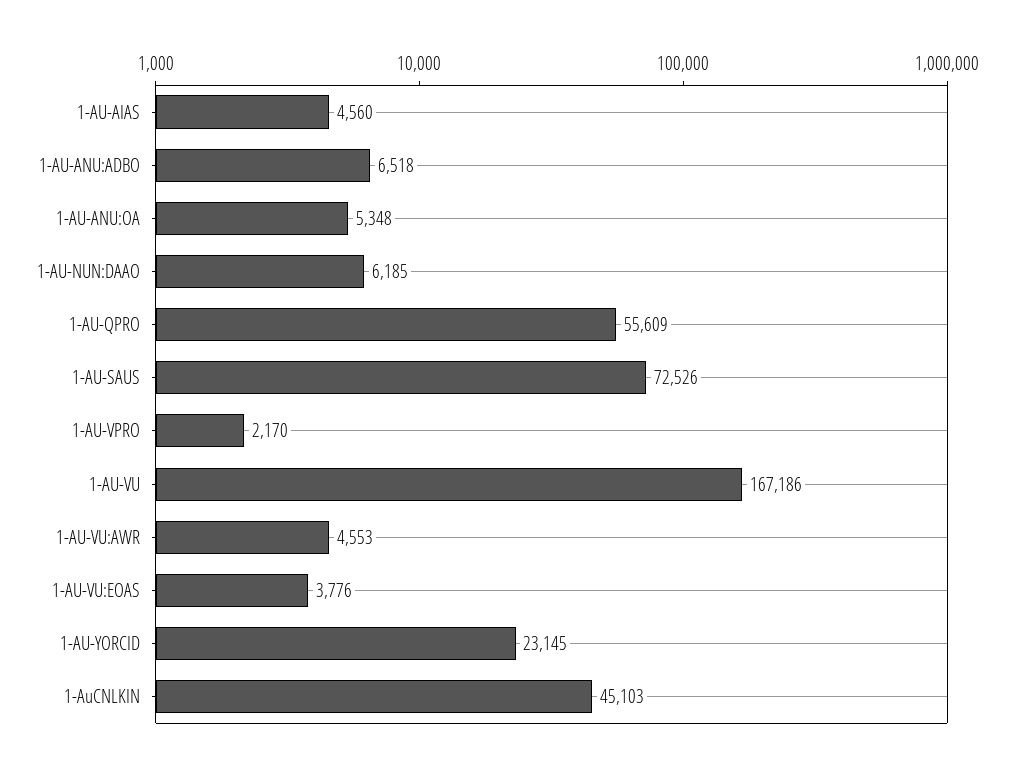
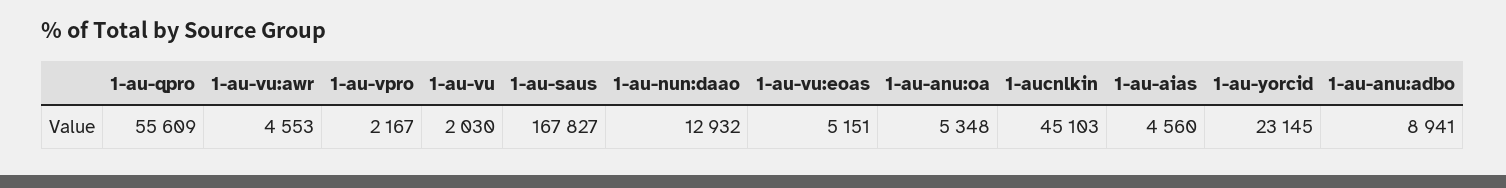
1-AU-ANU:ADBO: 6518 -> 8941
1-AU-NUN:DAAO: 6185 -> 12932
1-AU-SAUS: 72526 -> 167827
1-AU-VPRO: 2170 -> 2167
1-AU-VU: 167186 -> 2030
1-AU-VU:EOAS: 3776 -> 5151

